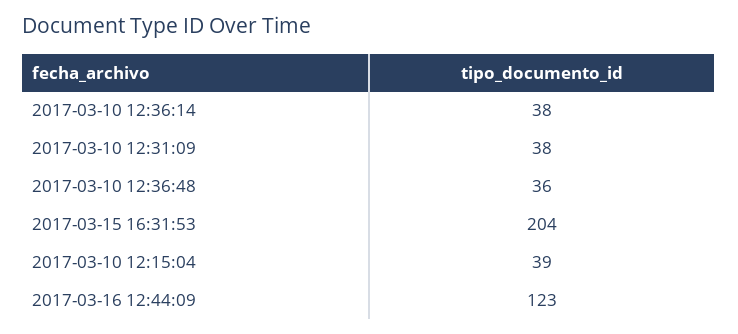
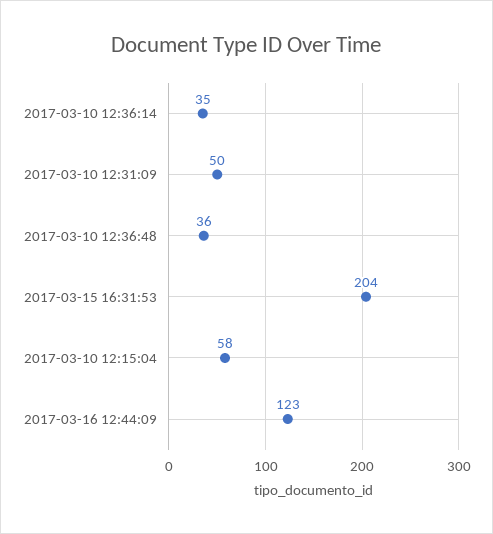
2017-03-10 12:36:14: 38 -> 35
2017-03-10 12:31:09: 38 -> 50
2017-03-10 12:15:04: 39 -> 58

